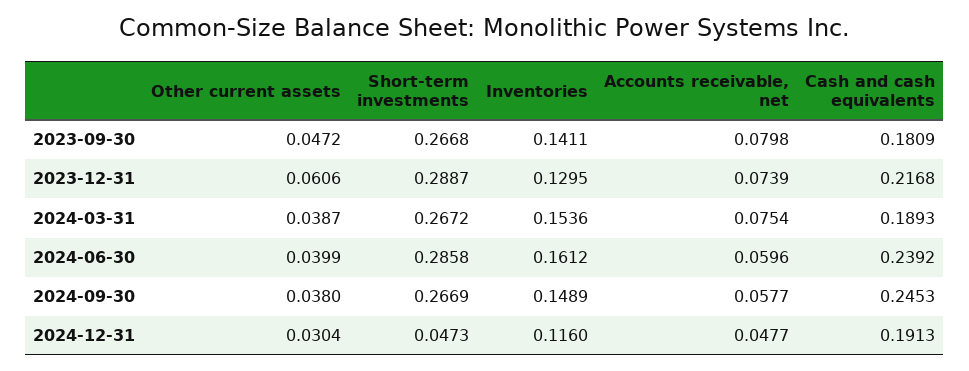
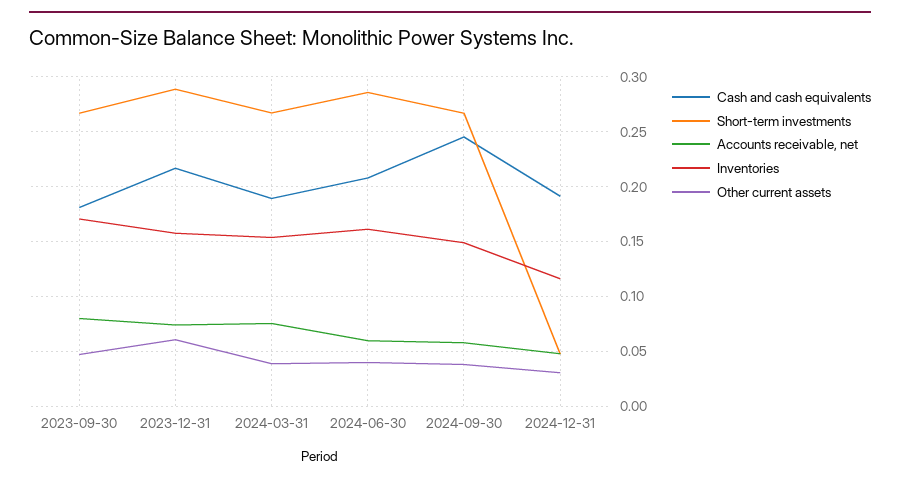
Inventories, 2023-09-30: 0.1411 -> 0.17
Inventories, 2023-12-31: 0.1295 -> 0.16
Cash and cash equivalents, 2024-06-30: 0.2392 -> 0.21

